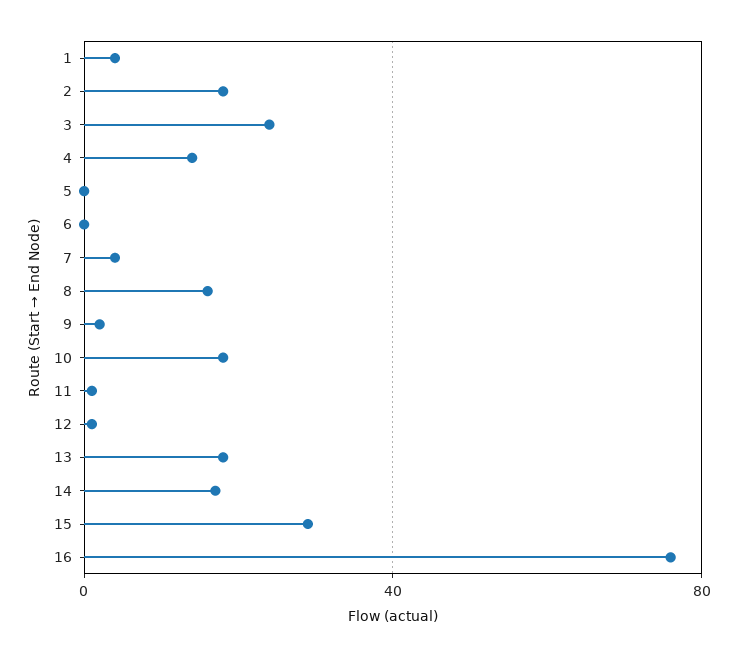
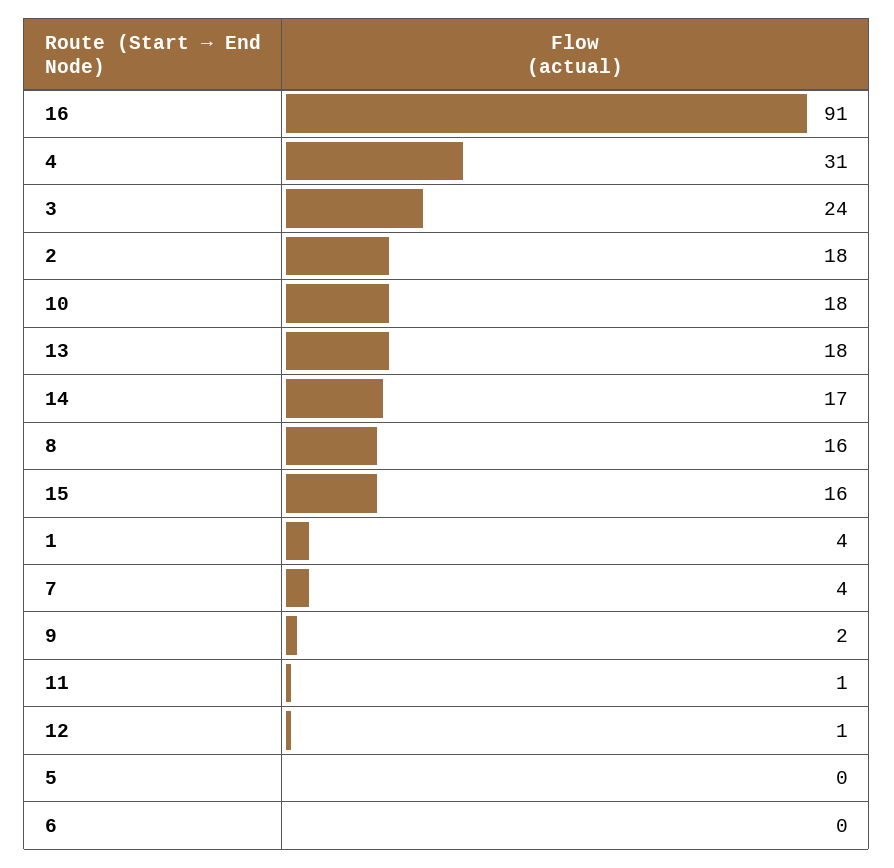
4: 15 -> 31
15: 30 -> 16
16: 75 -> 91

